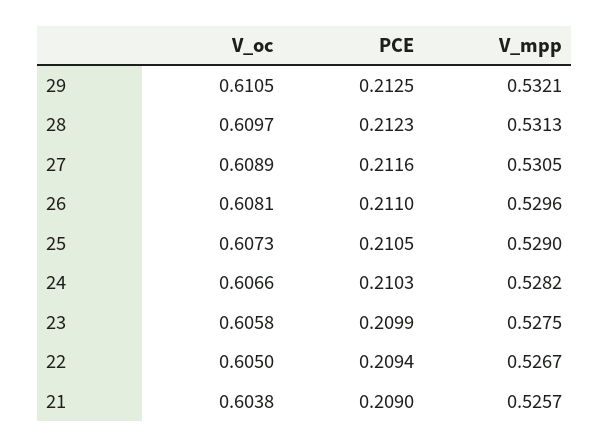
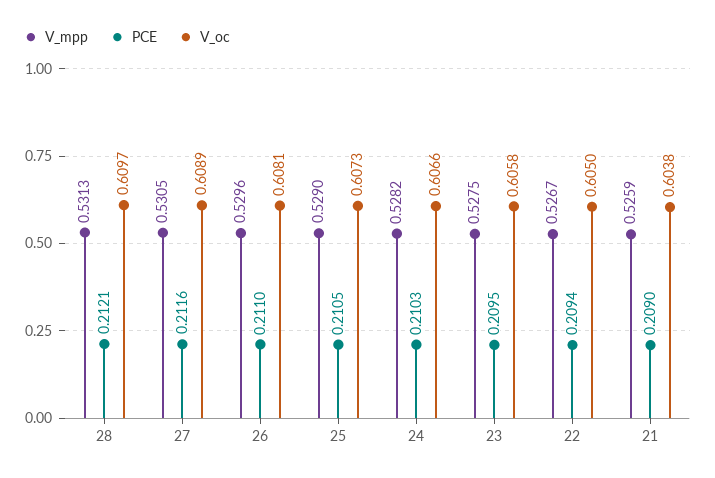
V_oc, 29: 0.6105 -> none
PCE, 29: 0.2125 -> none
V_mpp, 29: 0.5321 -> none
PCE, 28: 0.2123 -> 0.2121
PCE, 23: 0.2099 -> 0.2095
V_mpp, 21: 0.5257 -> 0.5259

